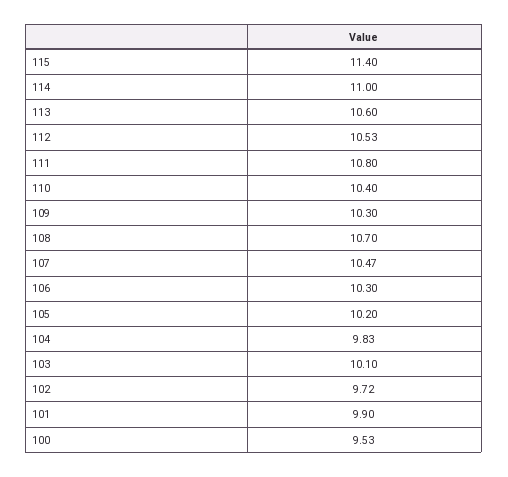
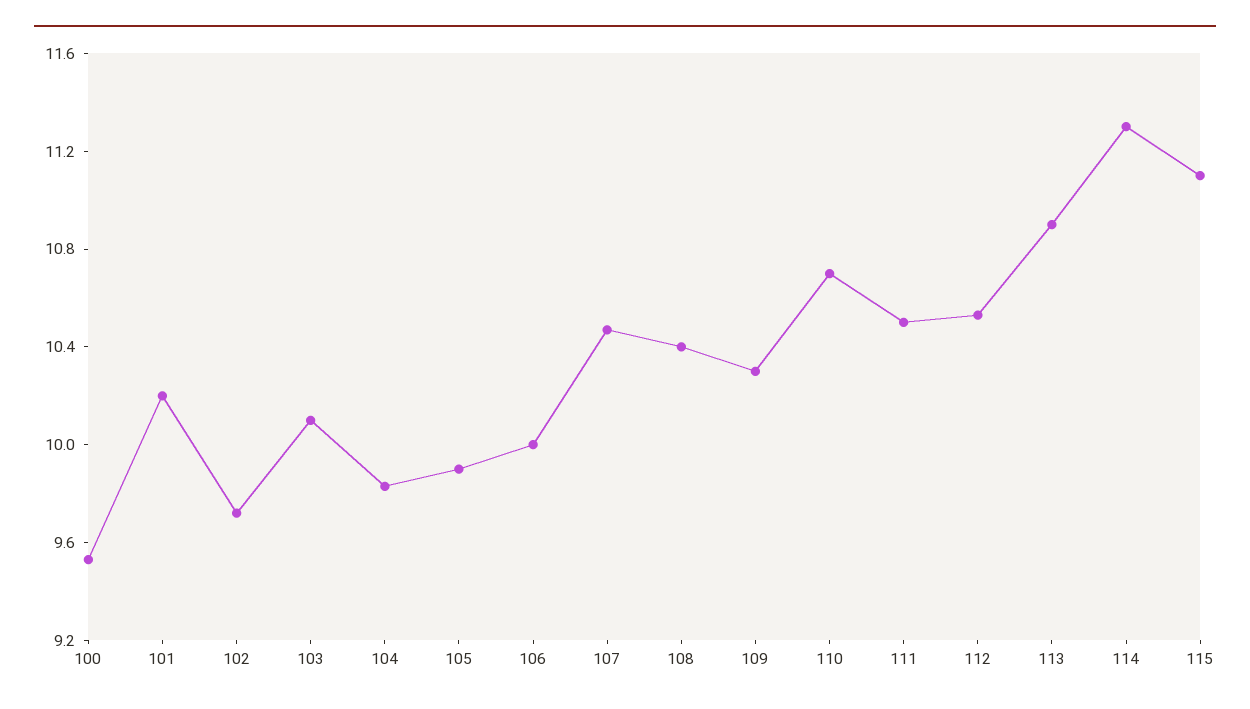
115: 11.4 -> 11.1
114: 11 -> 11.3
113: 10.6 -> 10.9
111: 10.8 -> 10.5
110: 10.4 -> 10.7
108: 10.7 -> 10.4
106: 10.3 -> 10
105: 10.2 -> 9.9
101: 9.9 -> 10.2

